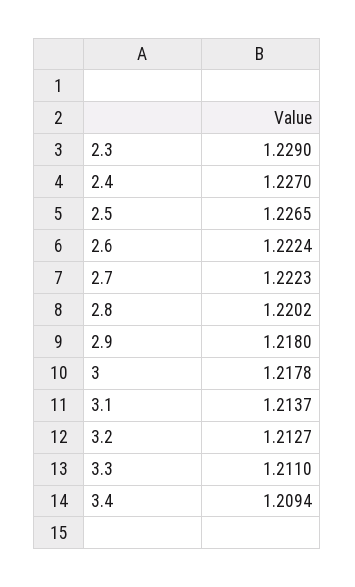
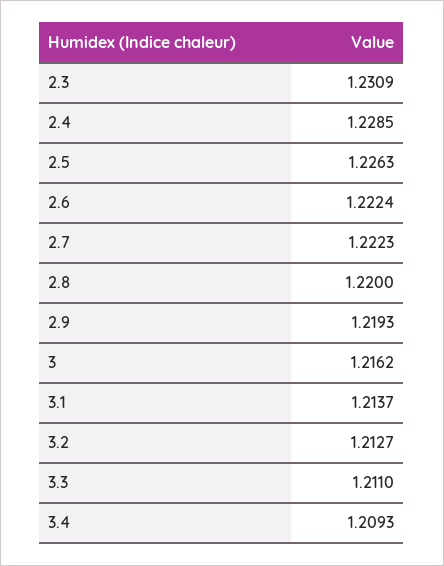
2.3: 1.229 -> 1.2309
2.4: 1.227 -> 1.2285
2.5: 1.2265 -> 1.2263
2.8: 1.2202 -> 1.22
2.9: 1.218 -> 1.2193
3: 1.2178 -> 1.2162
3.4: 1.2094 -> 1.2093

